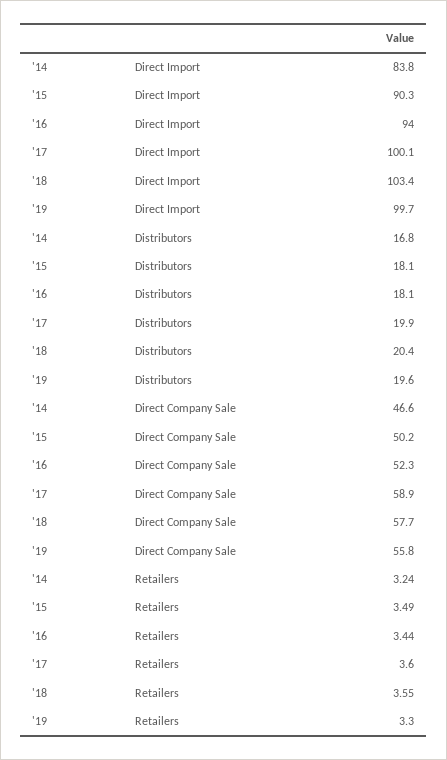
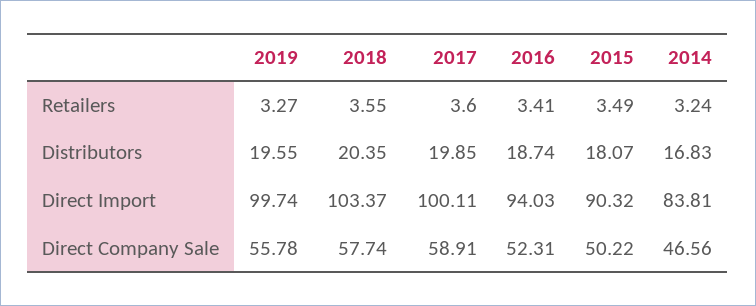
'16, Distributors: 18.1 -> 18.74
'16, Retailers: 3.44 -> 3.41
'19, Retailers: 3.3 -> 3.27

